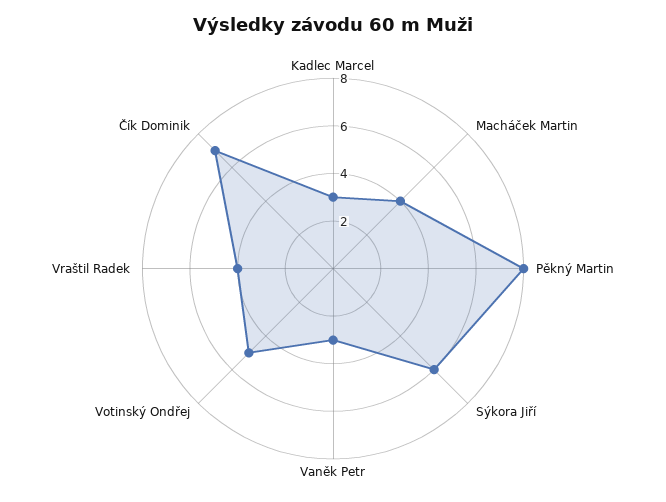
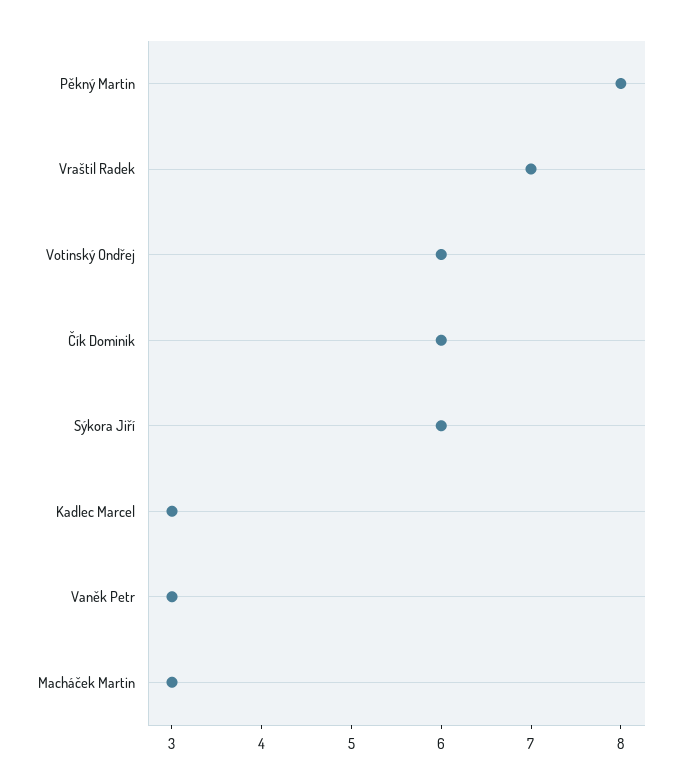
Macháček Martin: 4 -> 3
Votinský Ondřej: 5 -> 6
Vraštil Radek: 4 -> 7
Čík Dominik: 7 -> 6

